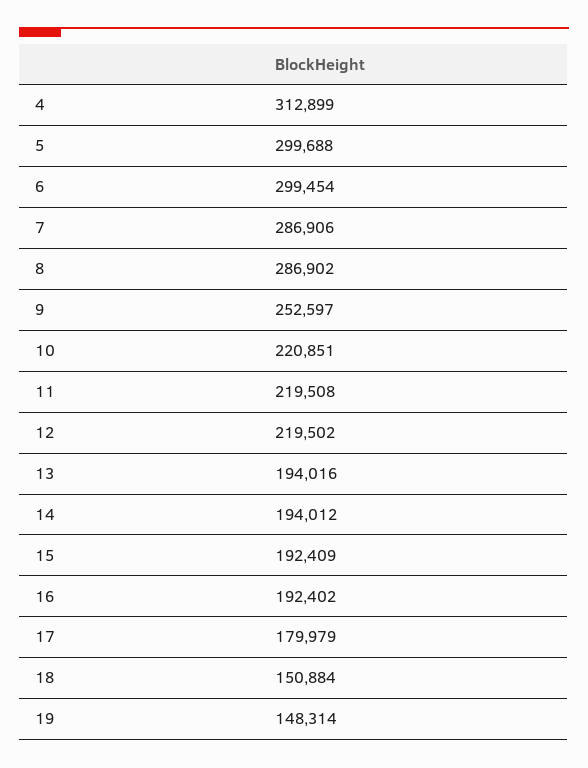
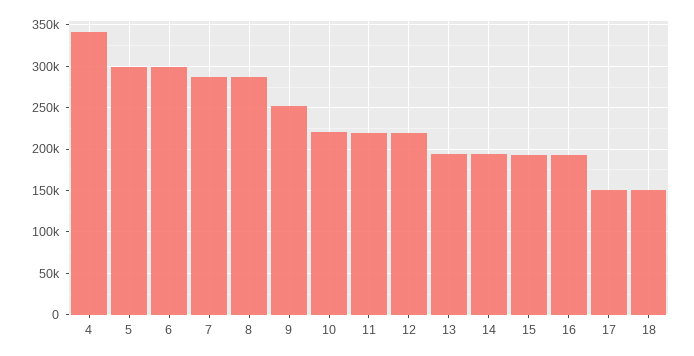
4: 312899 -> 340000
17: 179979 -> 150000
19: 148314 -> none

